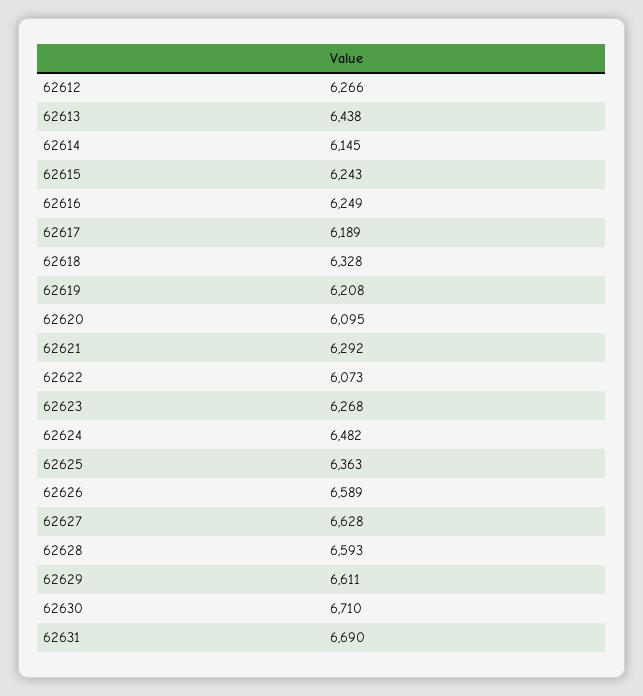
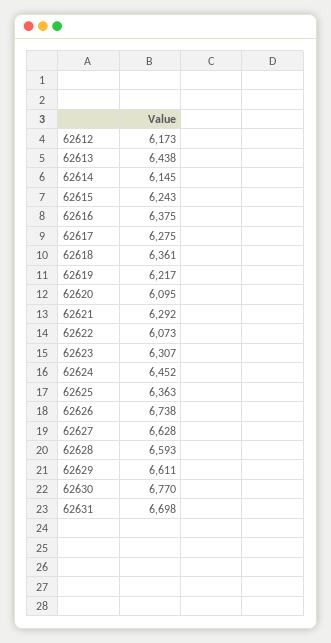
62612: 6266 -> 6173
62616: 6249 -> 6375
62617: 6189 -> 6275
62618: 6328 -> 6361
62619: 6208 -> 6217
62623: 6268 -> 6307
62624: 6482 -> 6452
62626: 6589 -> 6738
62630: 6710 -> 6770
62631: 6690 -> 6698

